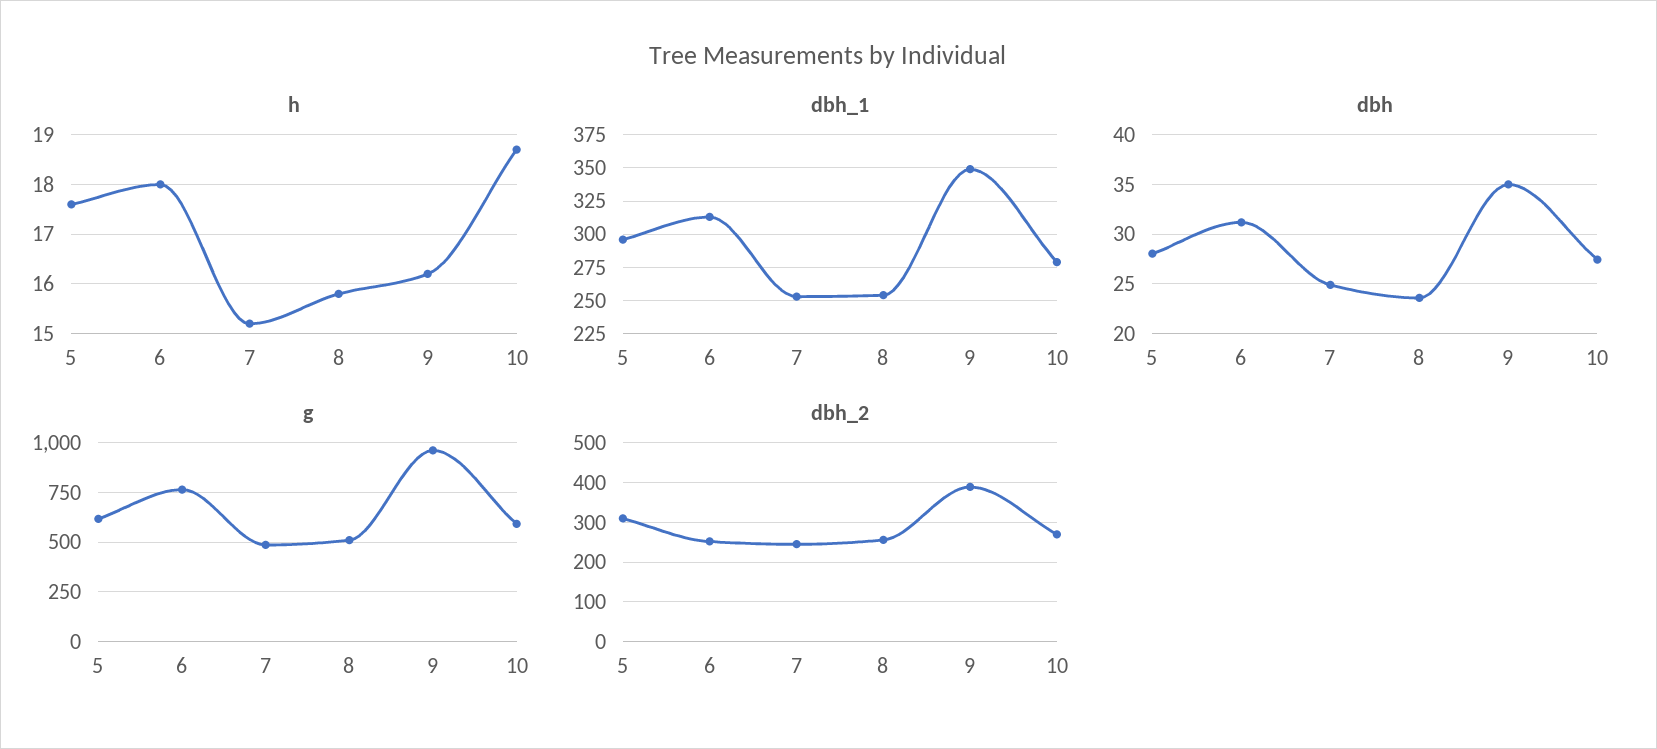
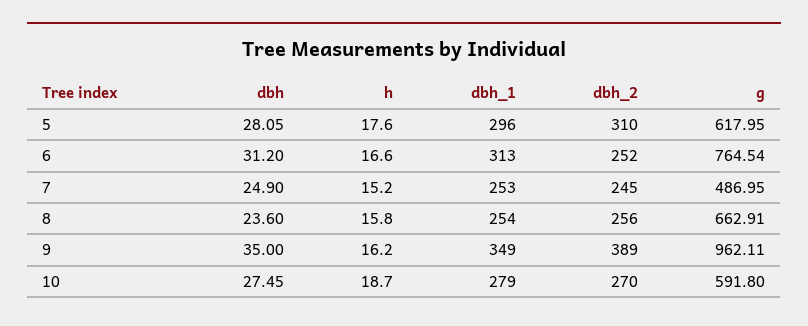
h, 6: 18 -> 16.6
g, 8: 500 -> 662.91

